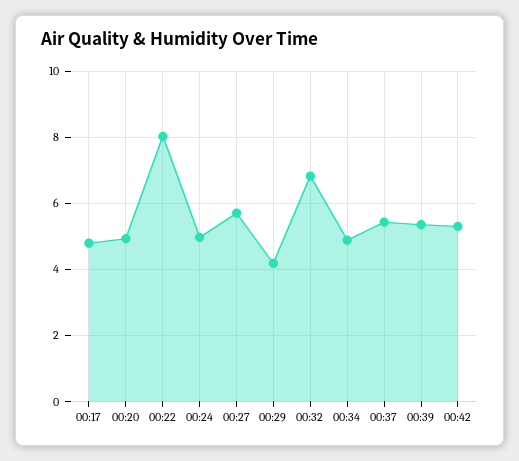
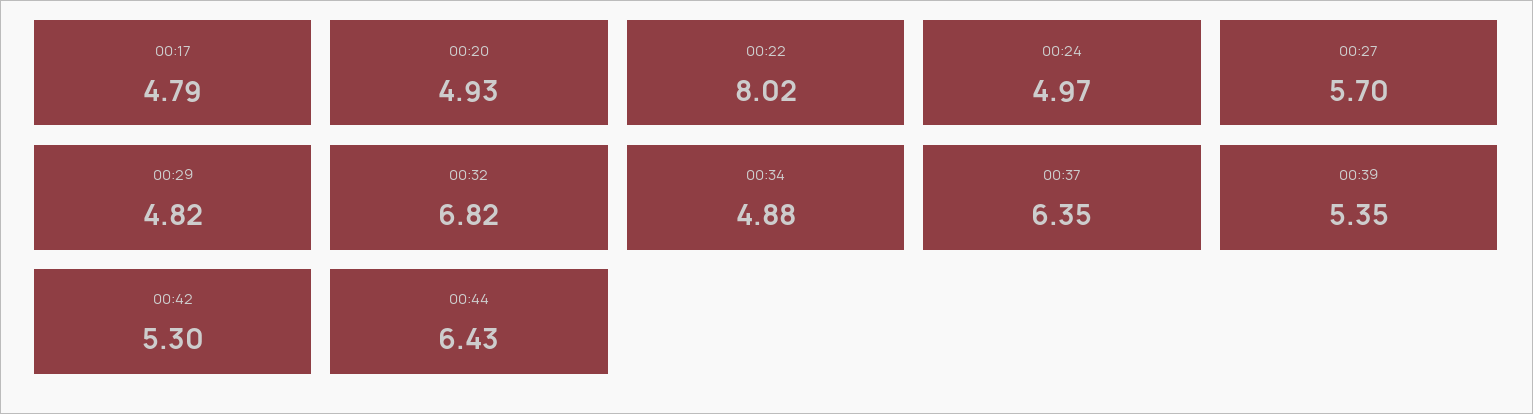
00:29: 4.2 -> 4.82
00:37: 5.4 -> 6.35
00:44: none -> 6.43

